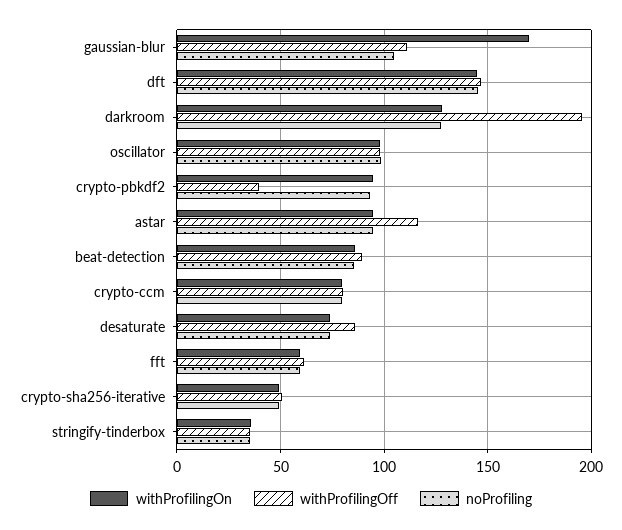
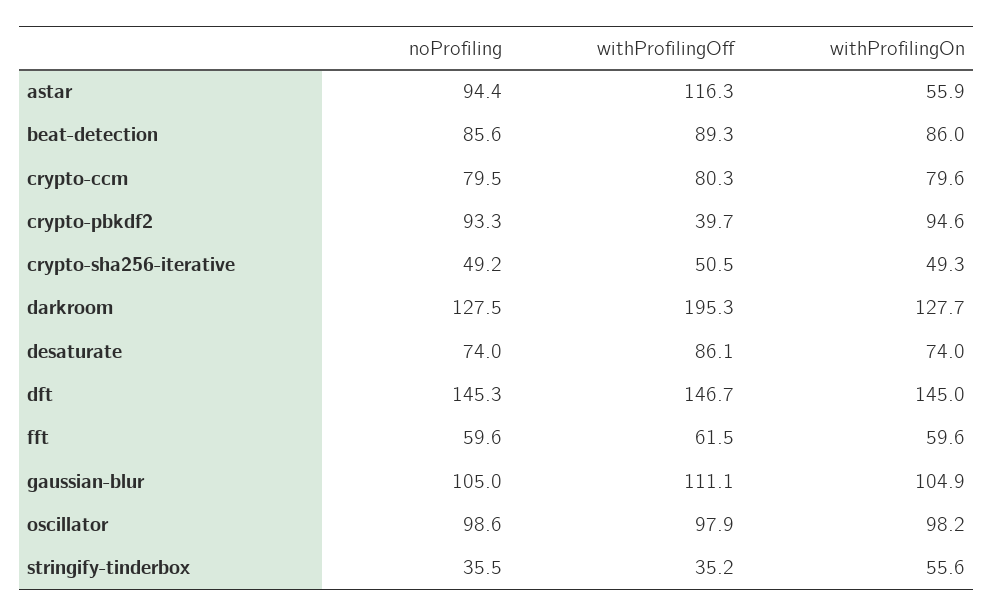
withProfilingOn, gaussian-blur: 170 -> 104.9
withProfilingOn, astar: 95 -> 55.9
withProfilingOn, stringify-tinderbox: 35 -> 55.6

